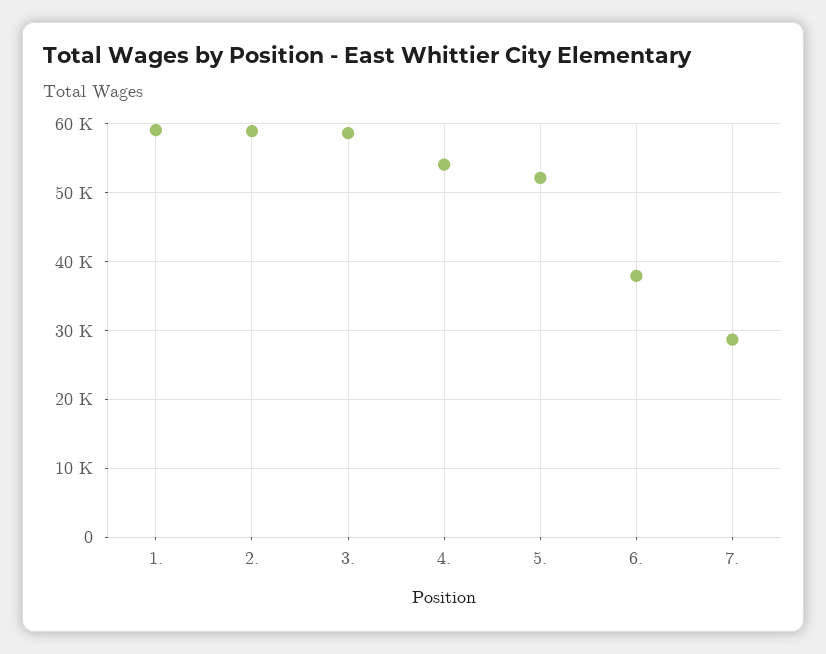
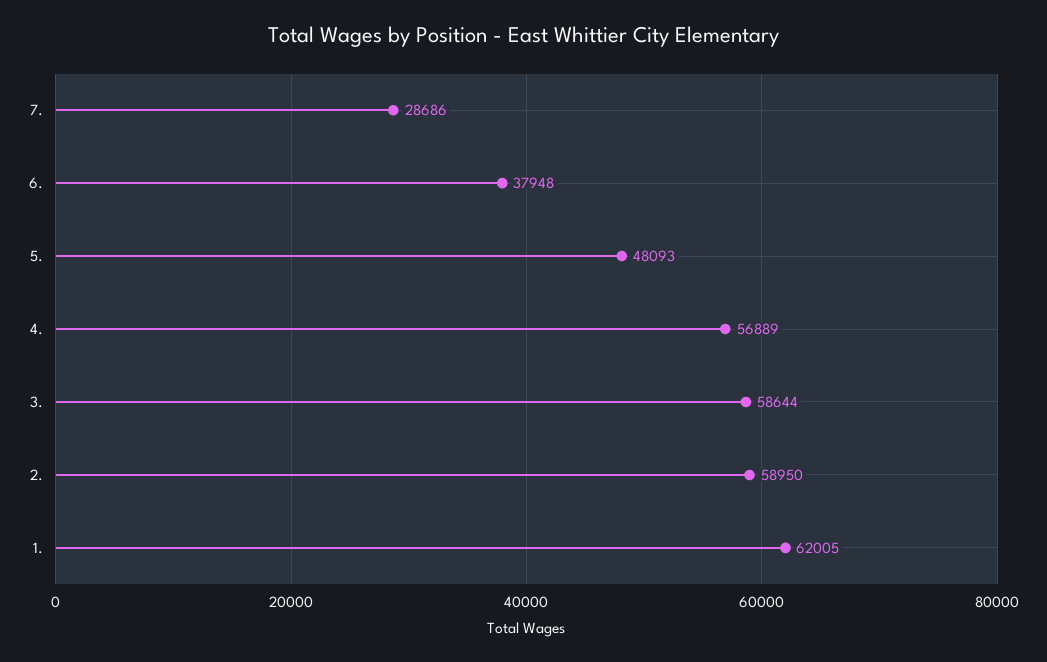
1.: 59000 -> 62005
4.: 54000 -> 56889
5.: 52000 -> 48093

